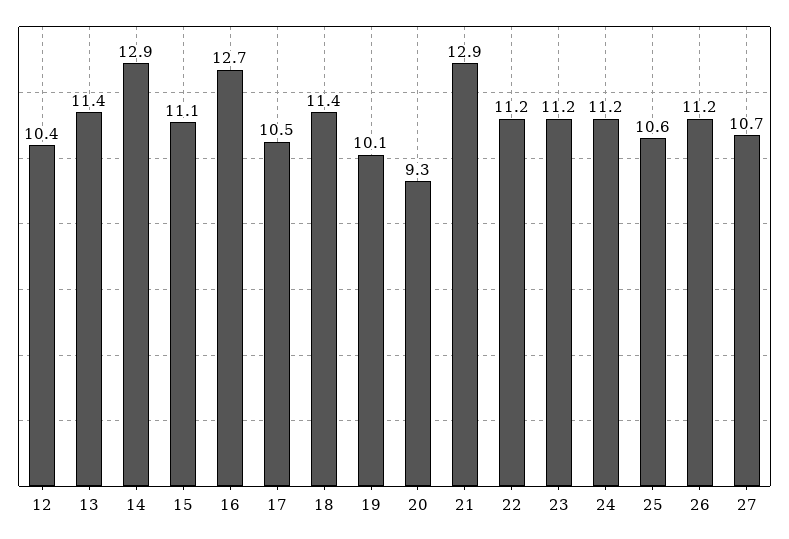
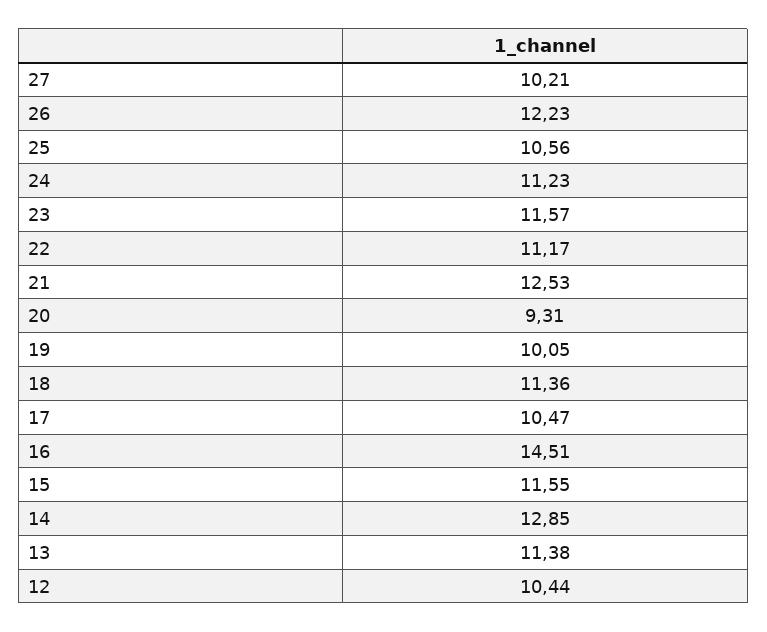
15: 11.1 -> 11.55
16: 12.7 -> 14.51
21: 12.9 -> 12.53
23: 11.2 -> 11.57
26: 11.2 -> 12.23
27: 10.7 -> 10.21

